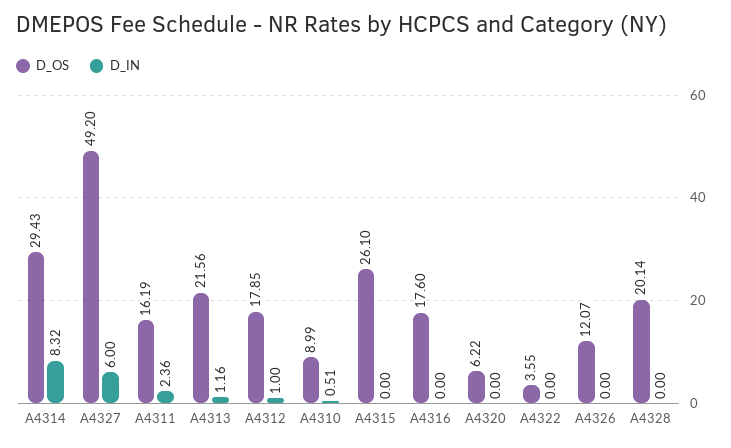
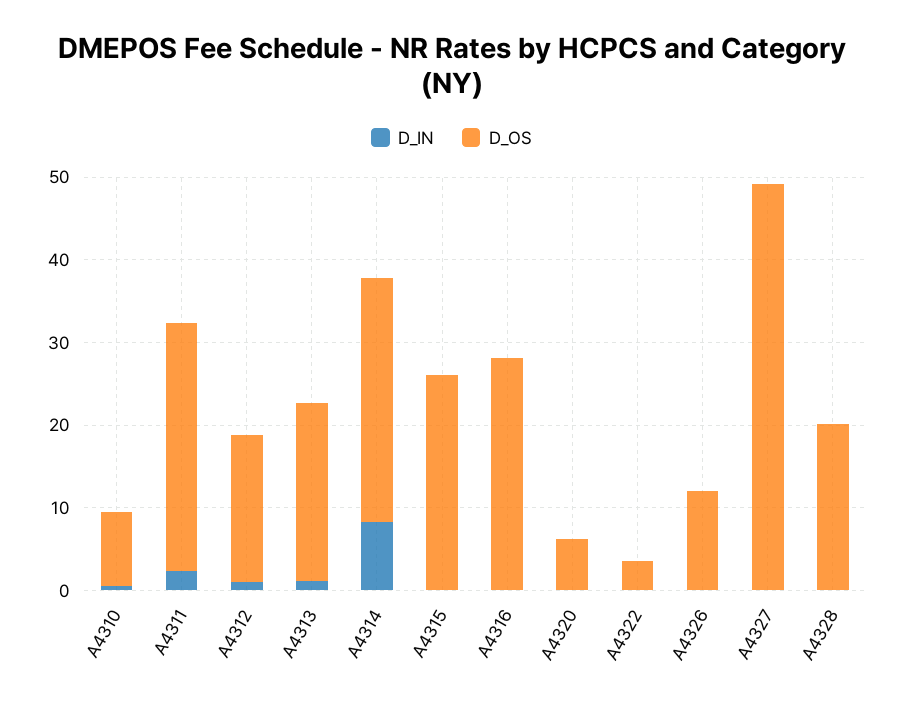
D_IN, A4327: 6 -> 0
D_OS, A4311: 16.19 -> 30
D_OS, A4316: 17.6 -> 28

